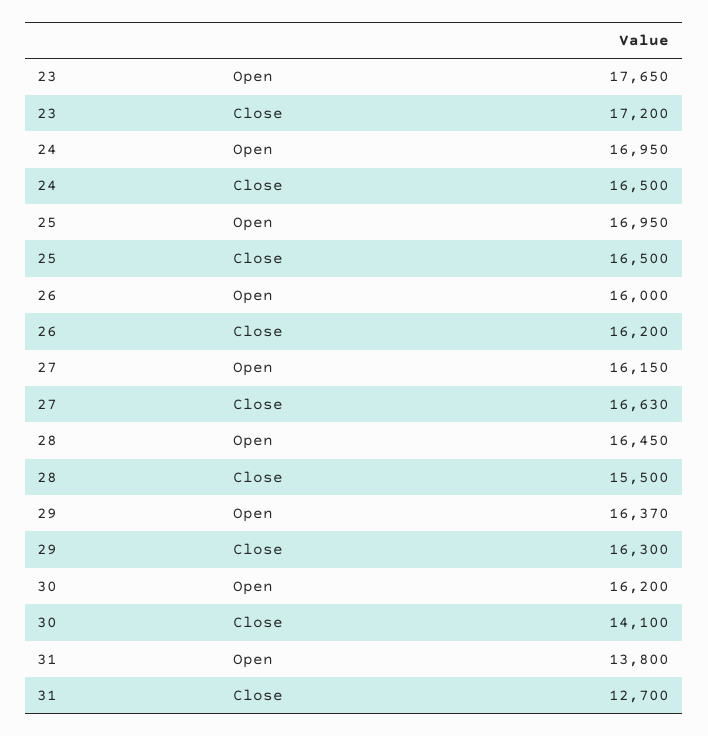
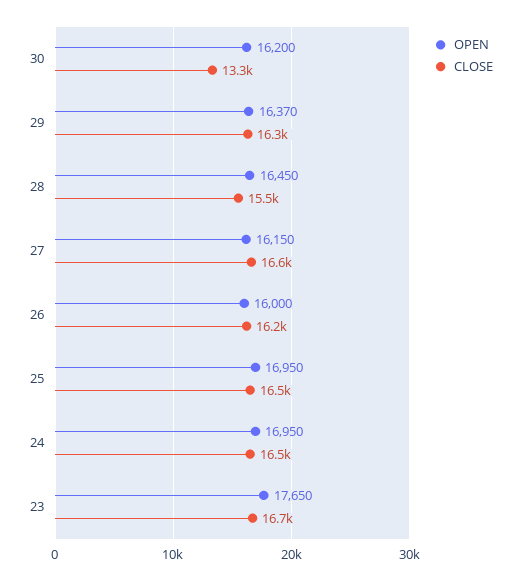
Close, 23: 17200 -> 16700
Close, 30: 14100 -> 13300
Open, 31: 13800 -> none
Close, 31: 12700 -> none

